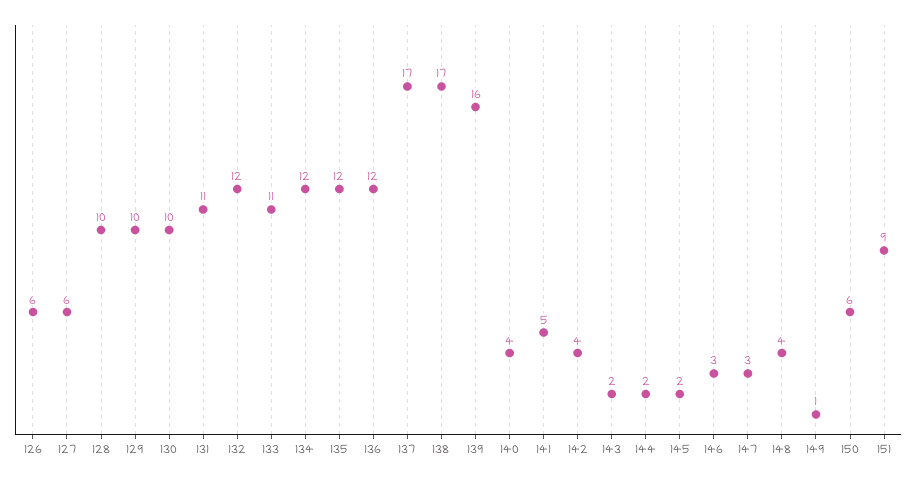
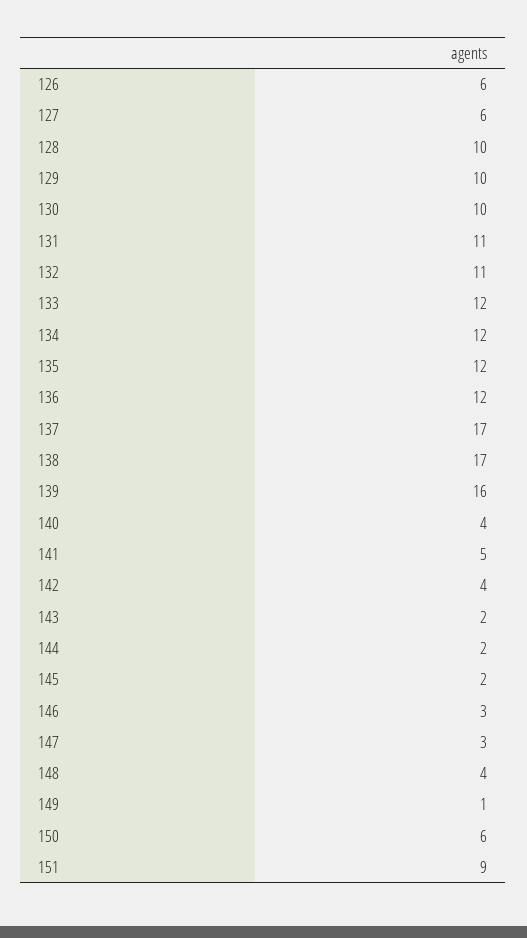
132: 12 -> 11
133: 11 -> 12

